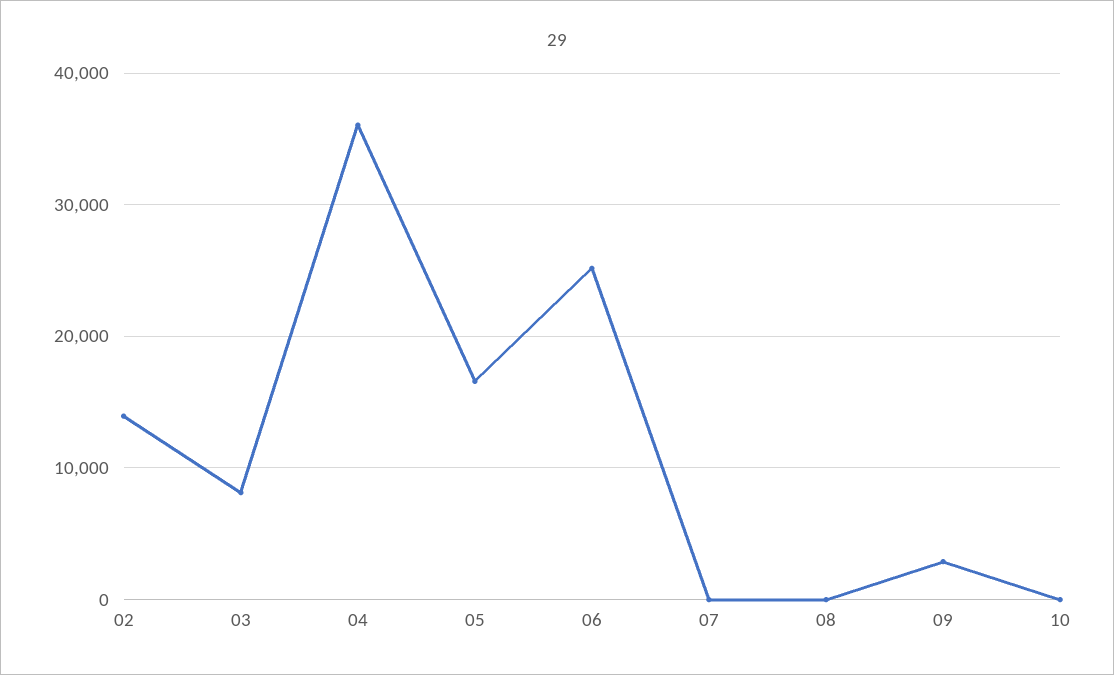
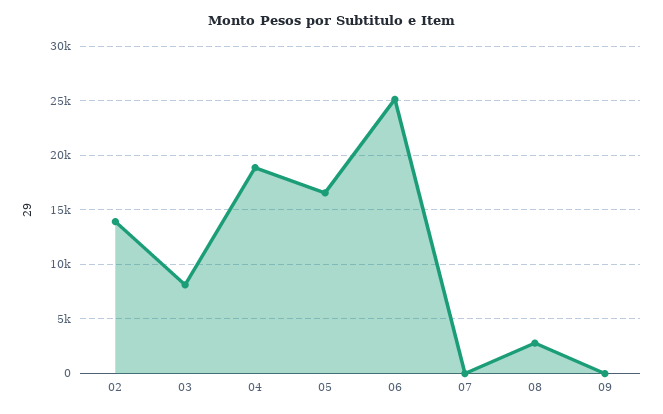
04: 36000 -> 19000
08: 0 -> 3000
09: 3000 -> 0
10: 0 -> none

